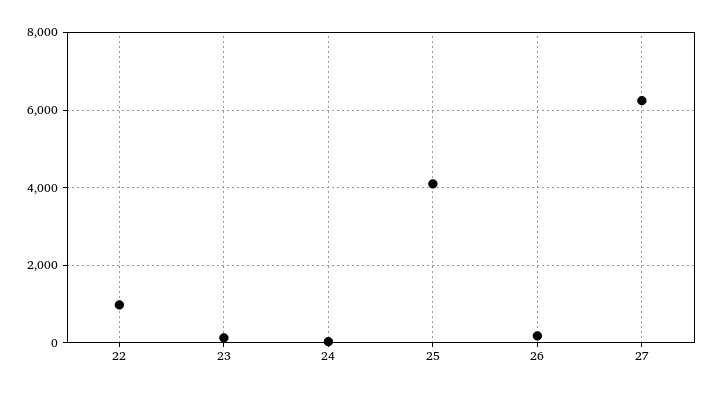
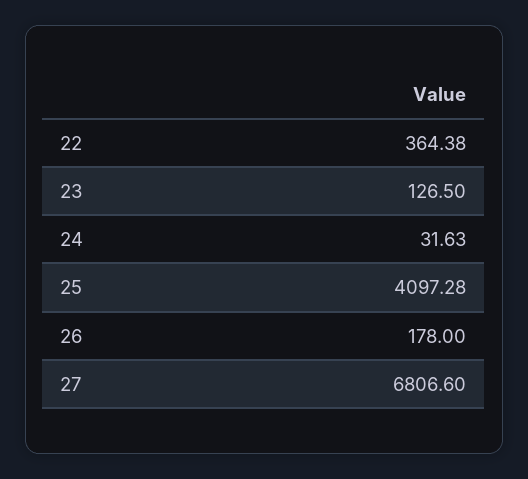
22: 1000 -> 364.38
27: 6200 -> 6806.6

